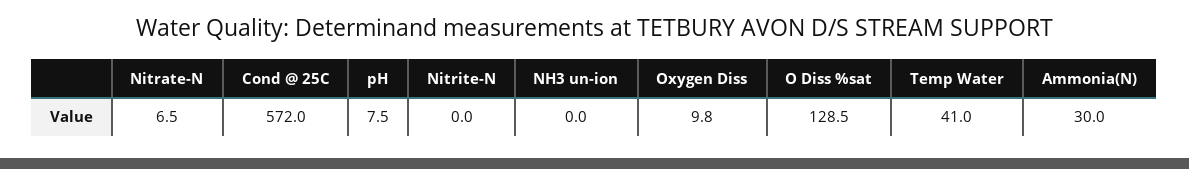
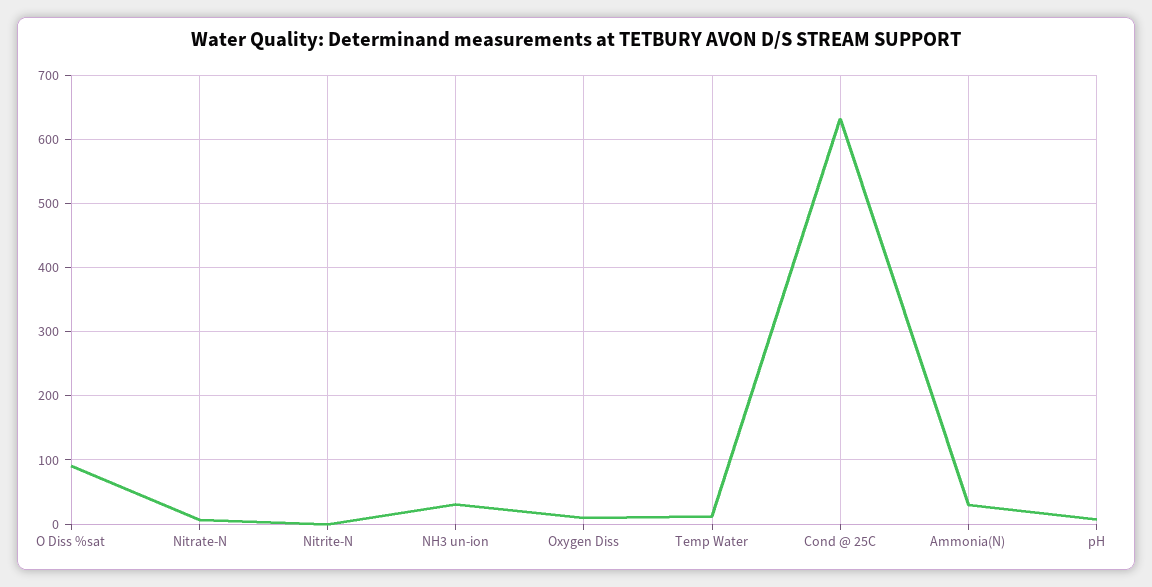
Cond @ 25C: 572 -> 630
NH3 un-ion: 0 -> 30
O Diss %sat: 128.5 -> 90
Temp Water: 41 -> 10

